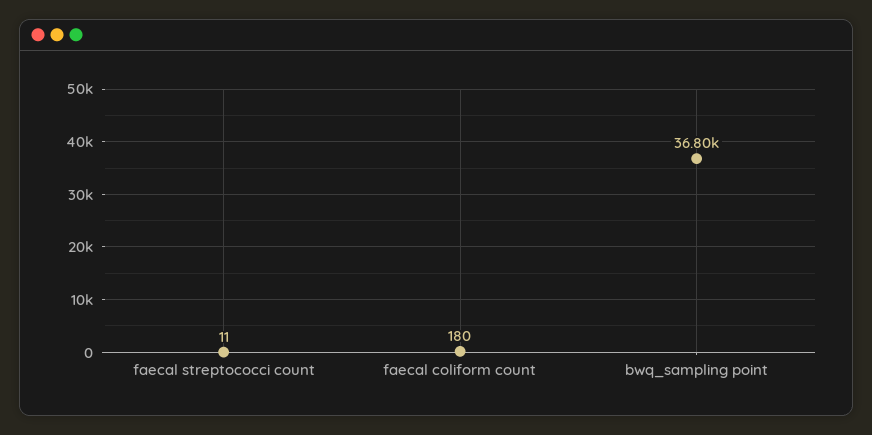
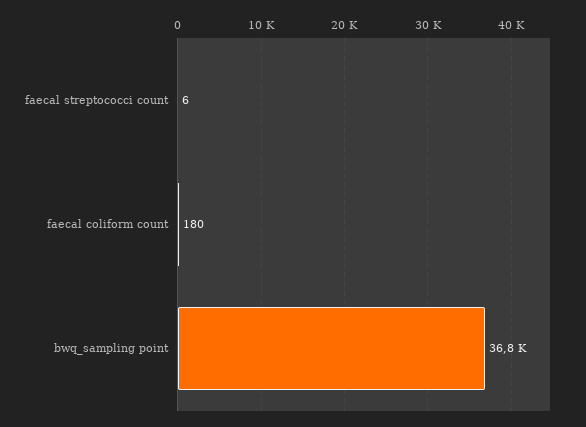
faecal streptococci count: 11 -> 6

